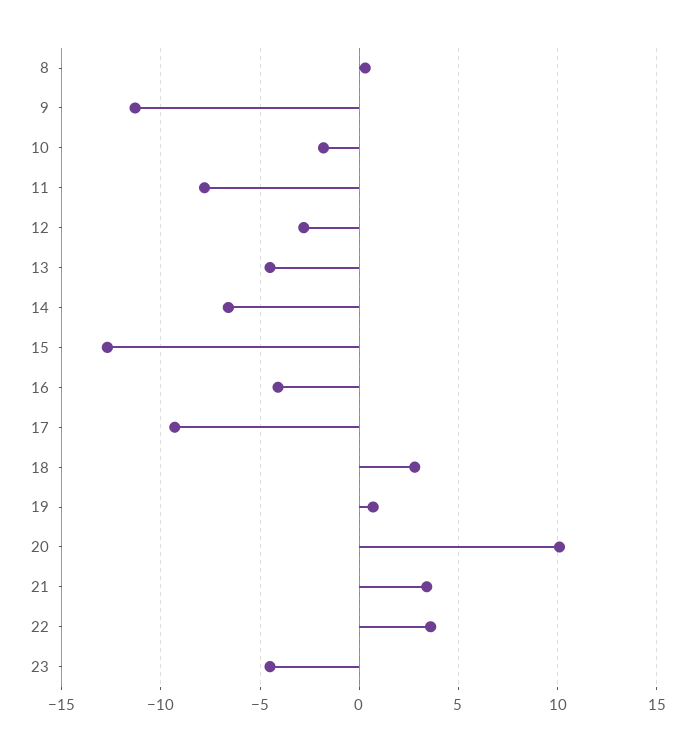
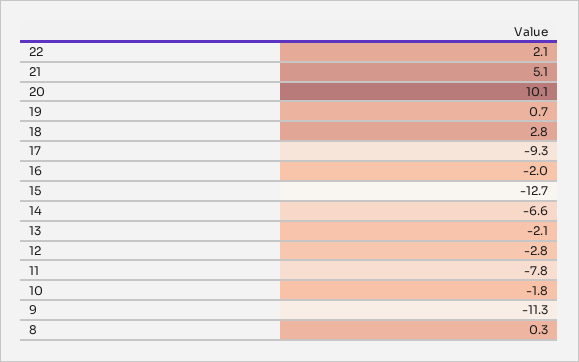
13: -4.5 -> -2.1
16: -4 -> -2
21: 3.5 -> 5.1
22: 3.5 -> 2.1
23: -4.5 -> none

